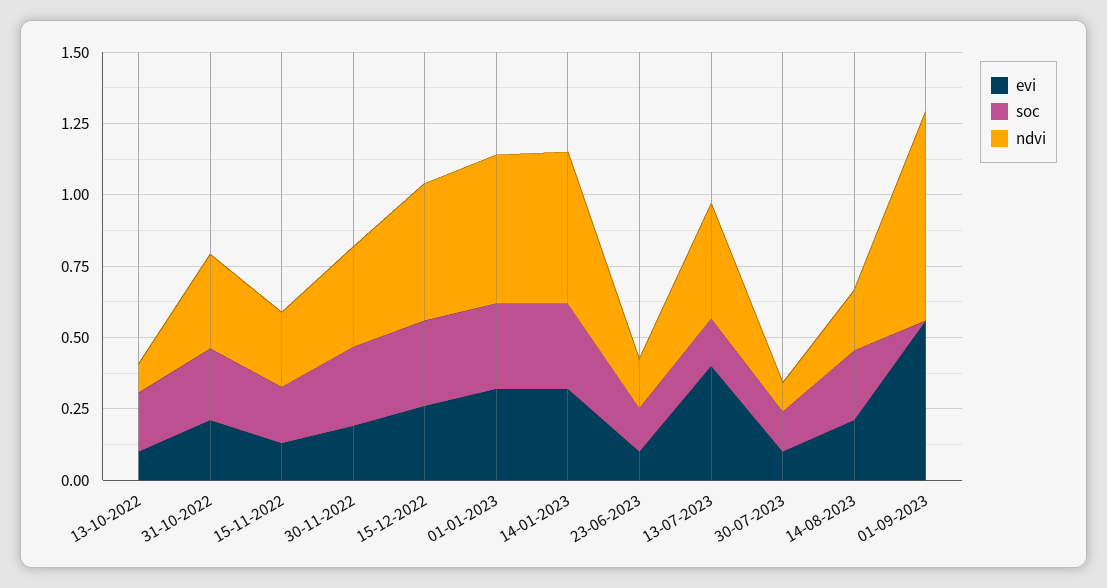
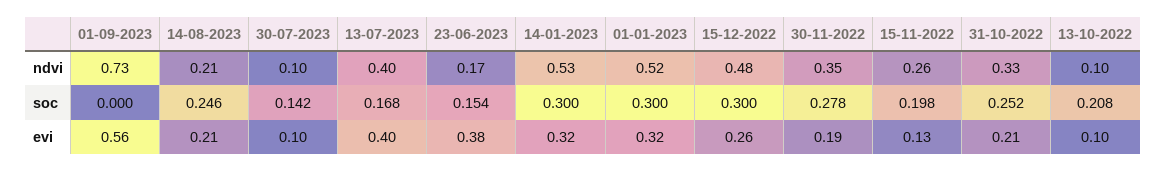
evi, 23-06-2023: 0.1 -> 0.38

